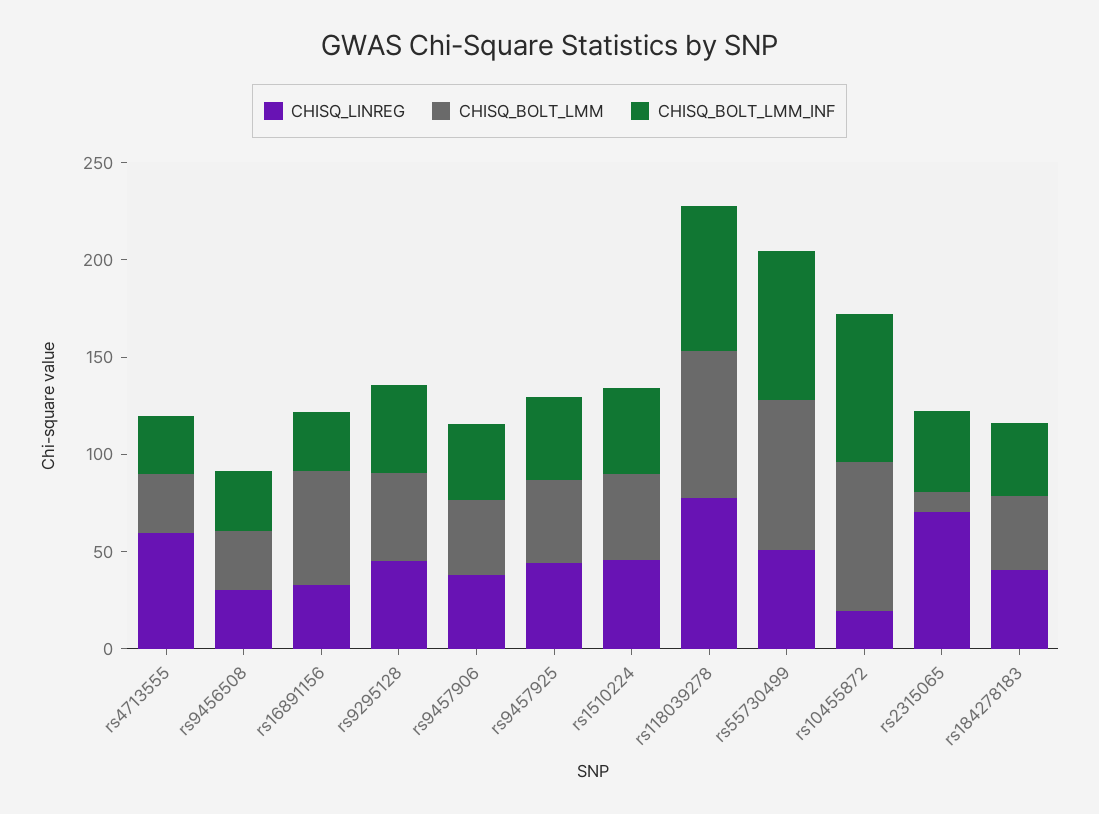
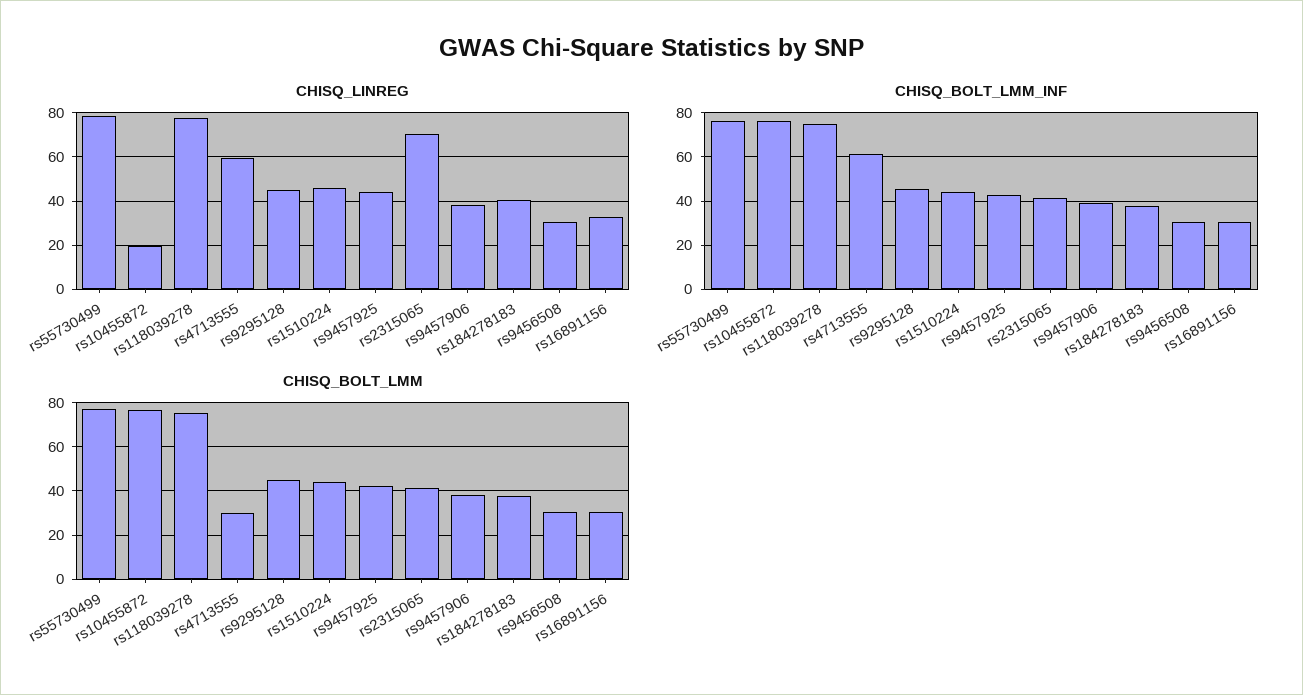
CHISQ_BOLT_LMM_INF, rs4713555: 30 -> 60
CHISQ_BOLT_LMM, rs16891156: 60 -> 30
CHISQ_LINREG, rs55730499: 50 -> 80
CHISQ_BOLT_LMM, rs2315065: 10 -> 40

